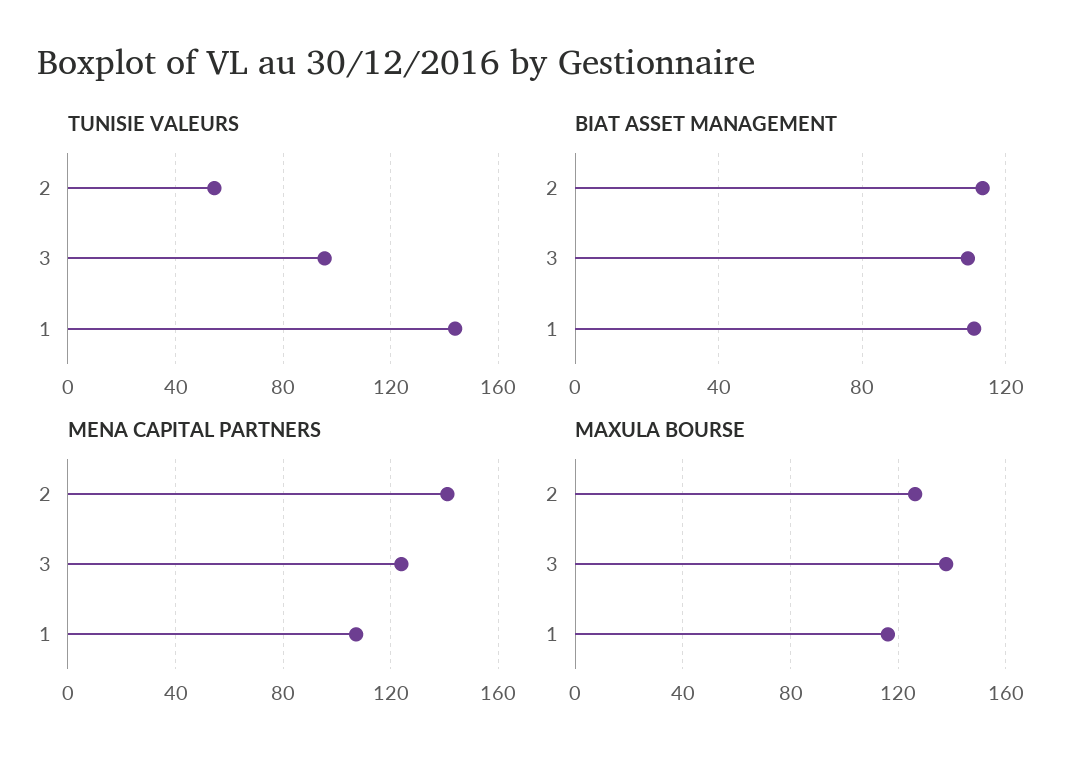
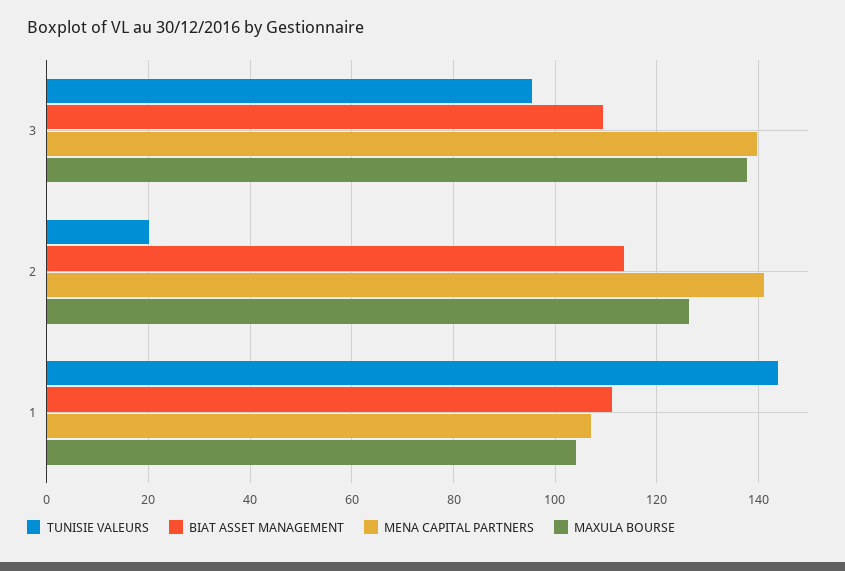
TUNISIE VALEURS, 2: 55 -> 20
MENA CAPITAL PARTNERS, 3: 125 -> 140
MAXULA BOURSE, 1: 115 -> 104

